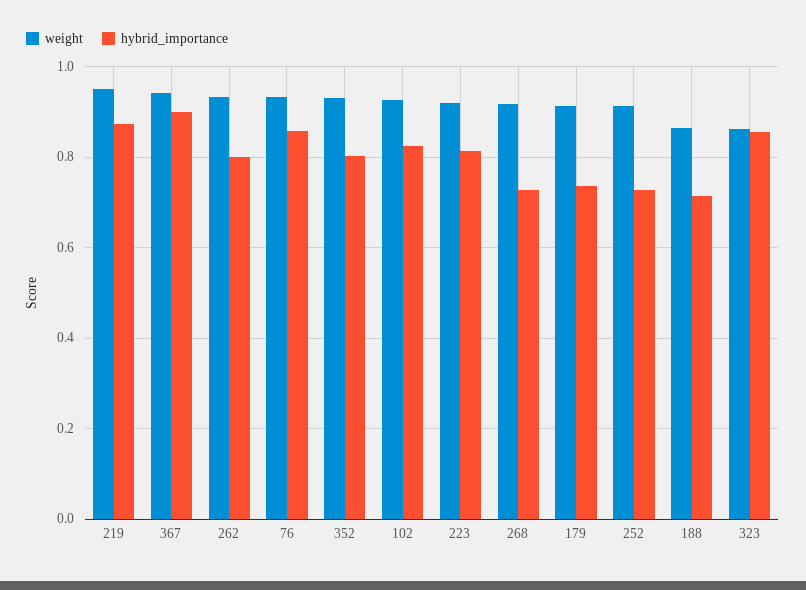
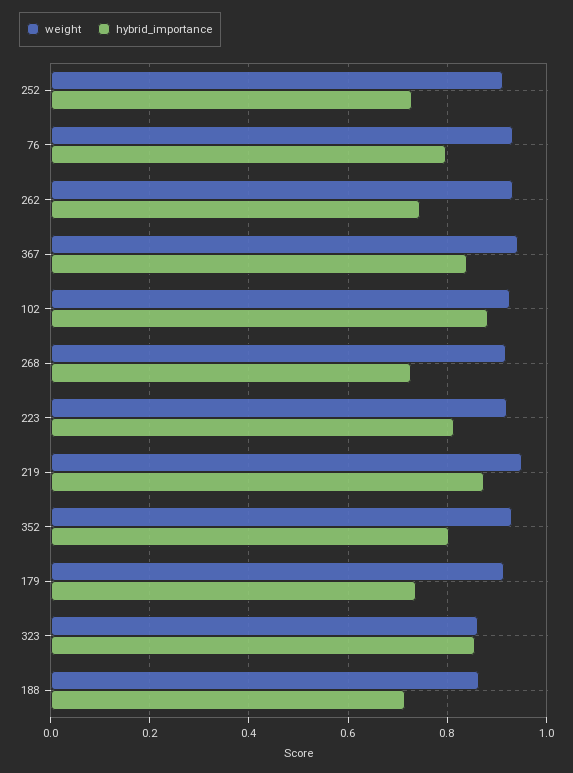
hybrid_importance, 367: 0.9 -> 0.84
hybrid_importance, 262: 0.8 -> 0.74
hybrid_importance, 76: 0.86 -> 0.8
hybrid_importance, 102: 0.82 -> 0.88

